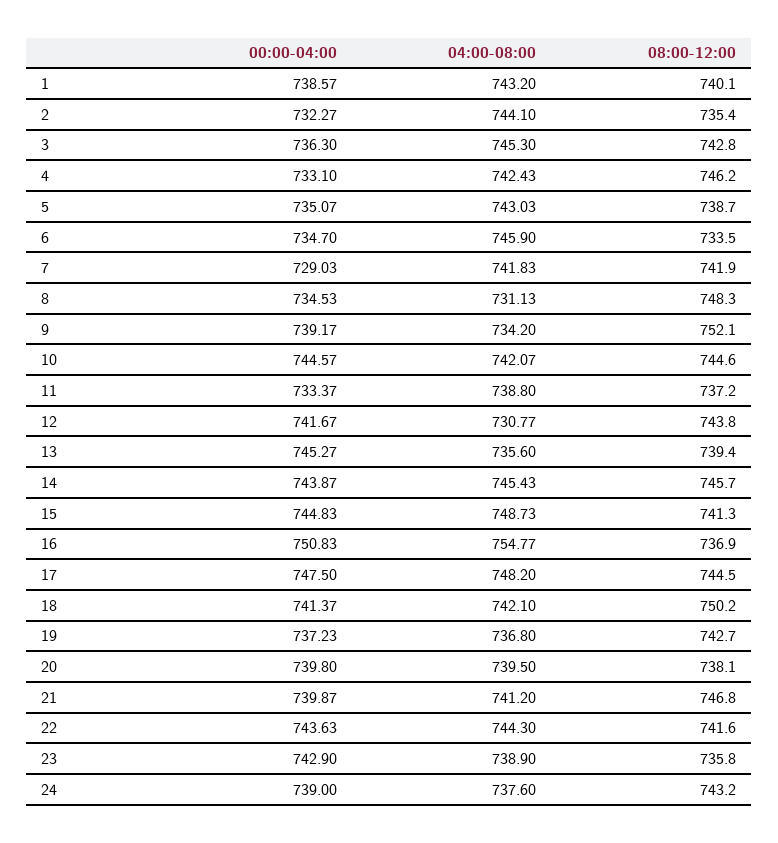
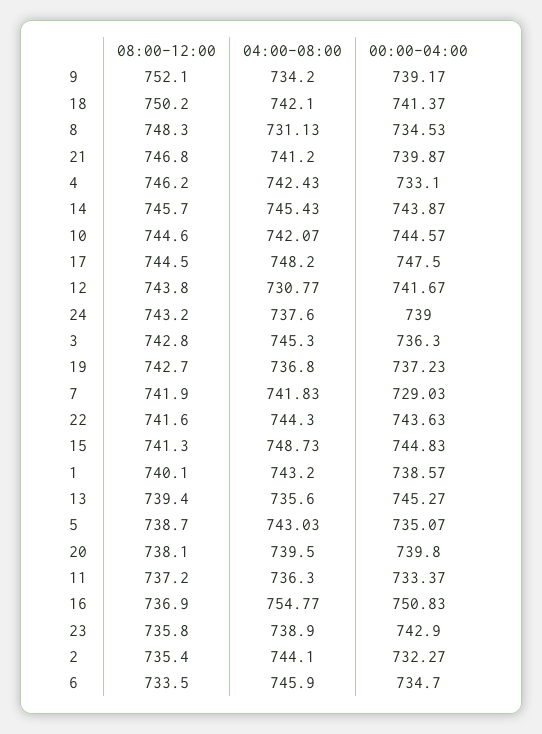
04:00-08:00, 11: 738.8 -> 736.3

